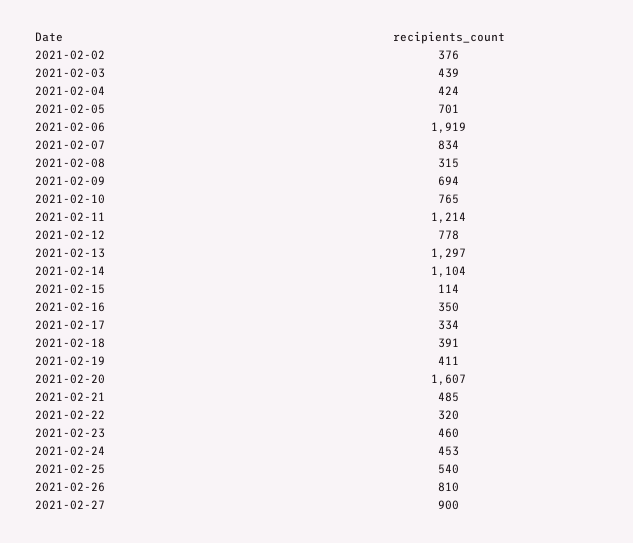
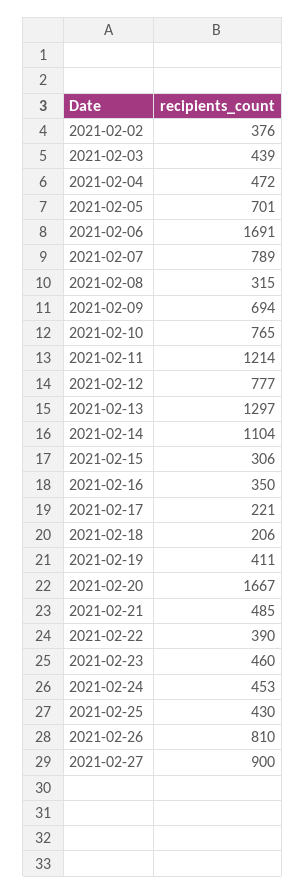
2021-02-04: 424 -> 472
2021-02-06: 1919 -> 1691
2021-02-07: 834 -> 789
2021-02-12: 778 -> 777
2021-02-15: 114 -> 306
2021-02-17: 334 -> 221
2021-02-18: 391 -> 206
2021-02-20: 1607 -> 1667
2021-02-22: 320 -> 390
2021-02-25: 540 -> 430

